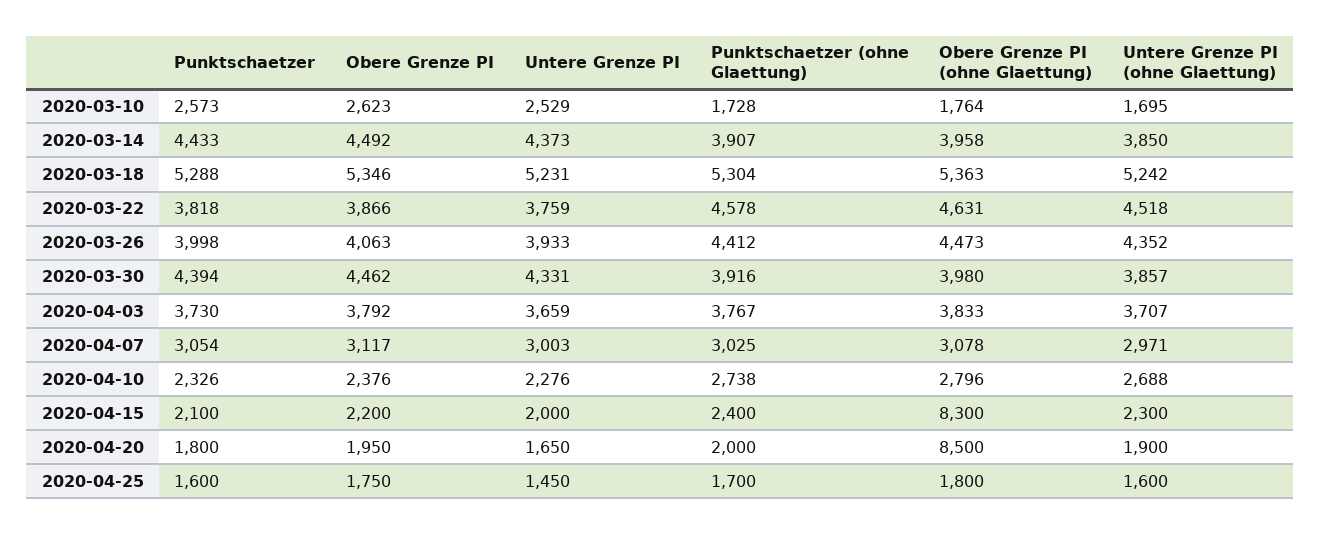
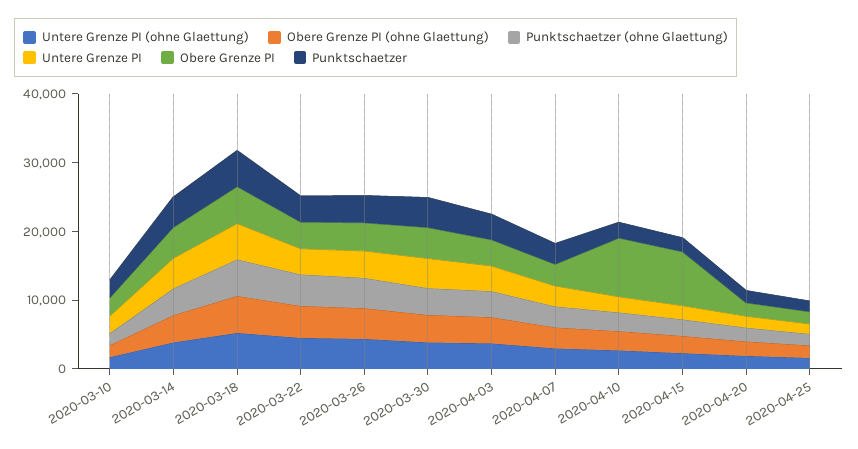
Obere Grenze PI, 2020-04-10: 2376 -> 8000
Obere Grenze PI, 2020-04-15: 2200 -> 8000
Obere Grenze PI (ohne Glaettung), 2020-04-15: 8300 -> 2000
Obere Grenze PI (ohne Glaettung), 2020-04-20: 8500 -> 2000

